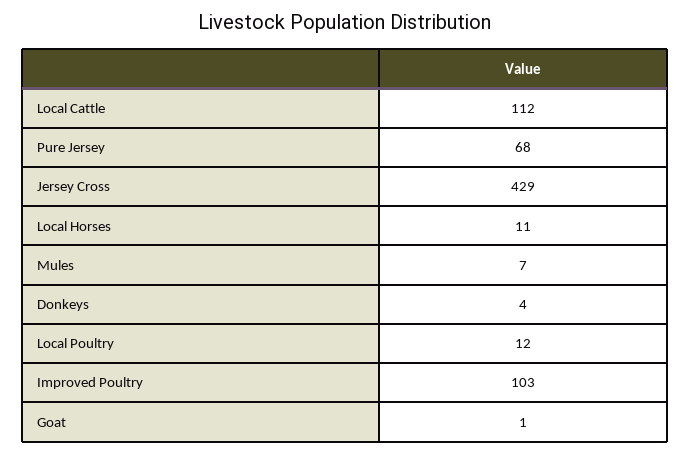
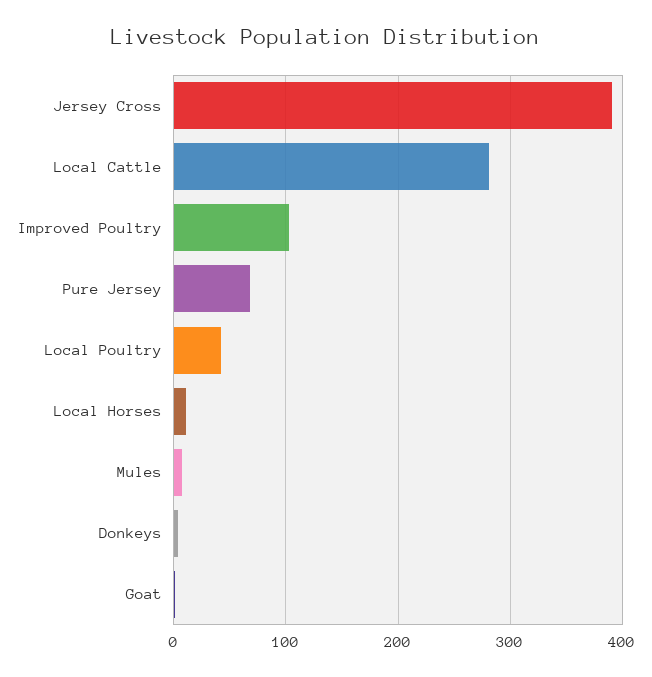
Local Cattle: 112 -> 280
Jersey Cross: 429 -> 390
Local Poultry: 12 -> 40

